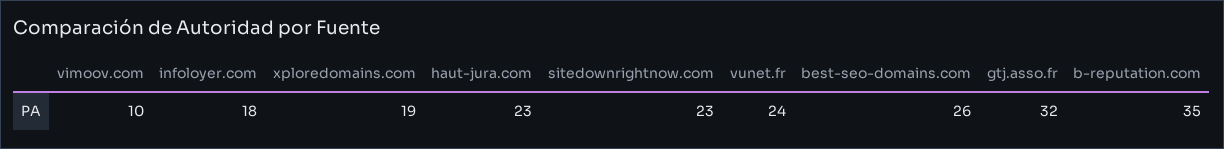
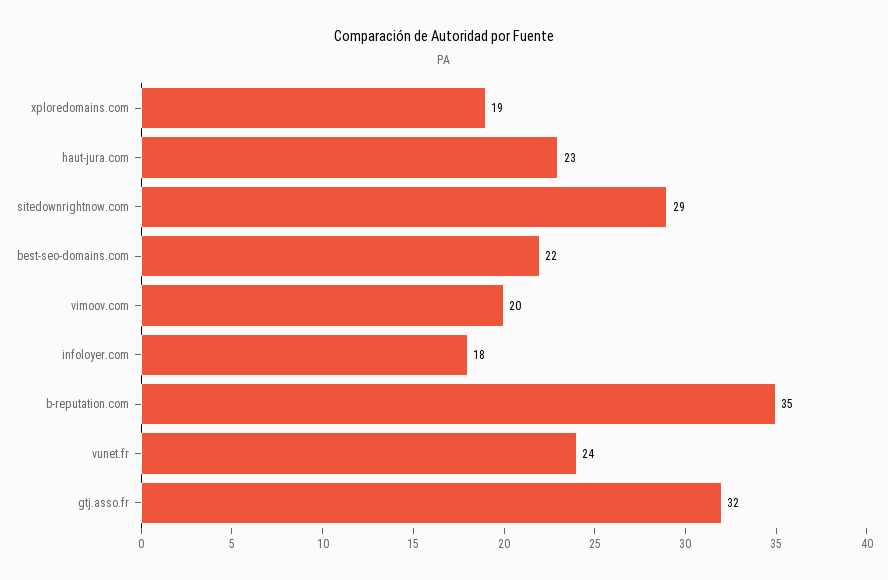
vimoov.com: 10 -> 20
sitedownrightnow.com: 23 -> 29
best-seo-domains.com: 26 -> 22

